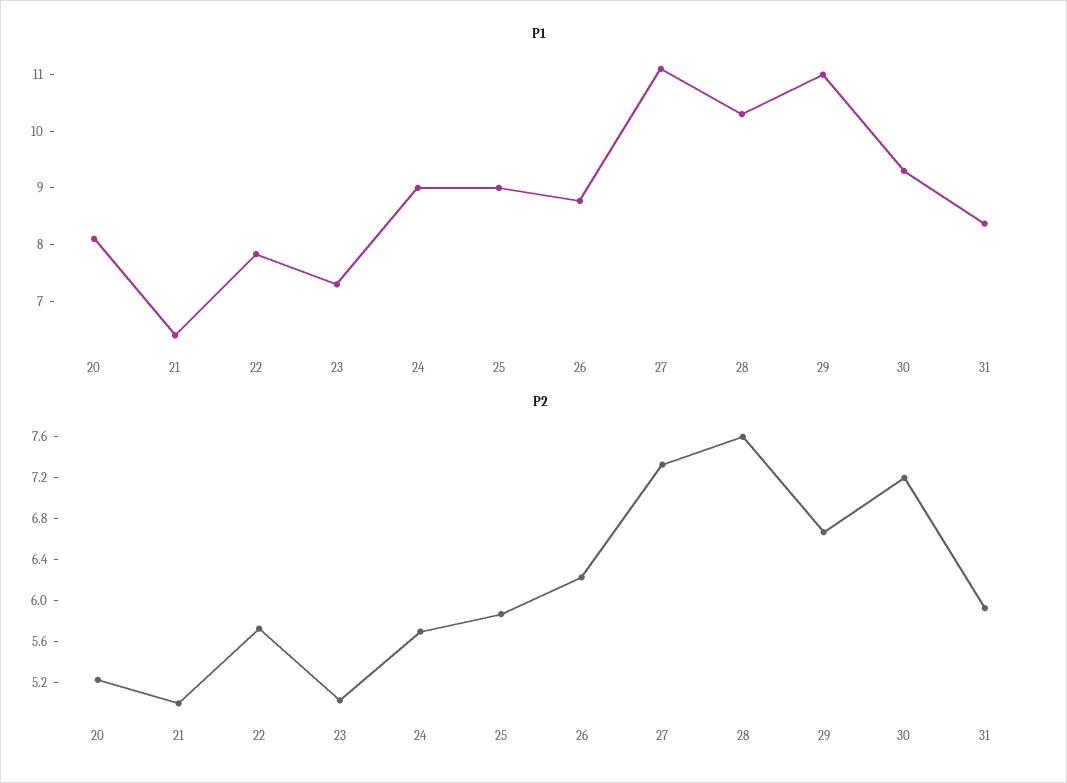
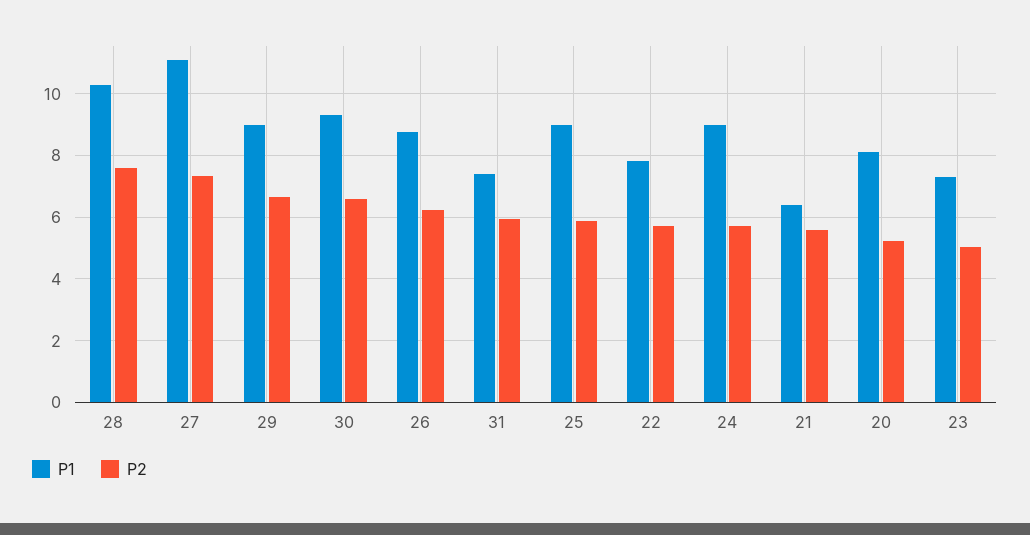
P1, 29: 11 -> 9
P1, 31: 8.4 -> 7.4
P2, 21: 5 -> 5.6
P2, 30: 7.2 -> 6.6

